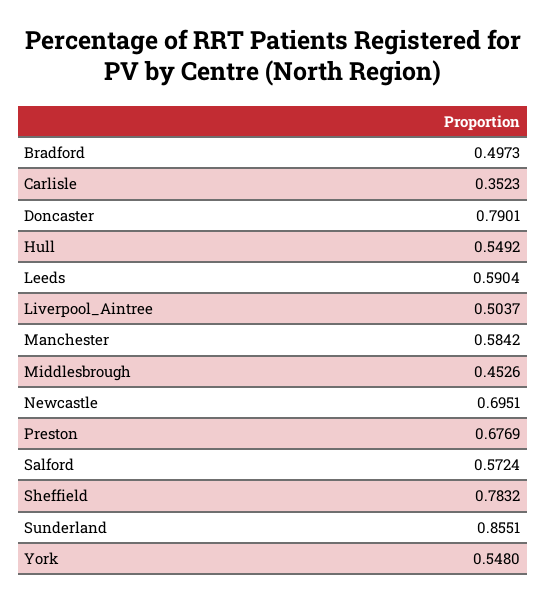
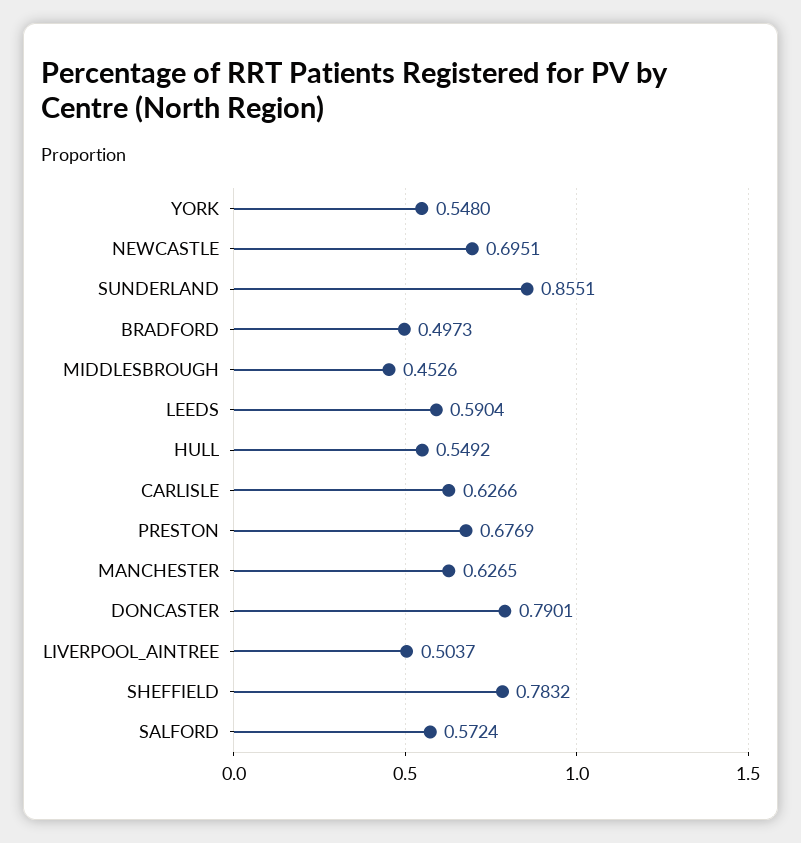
Carlisle: 0.3523 -> 0.6266
Manchester: 0.5842 -> 0.6265

